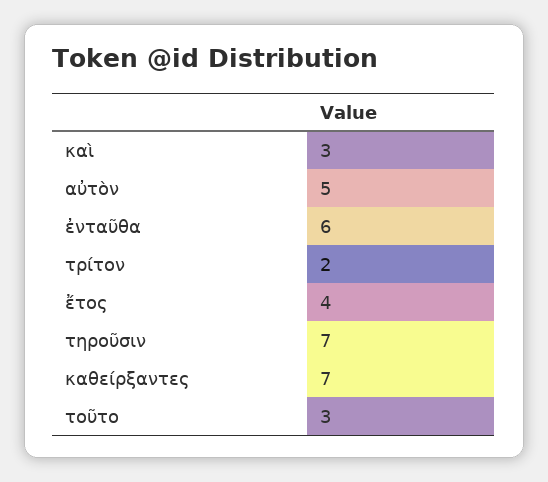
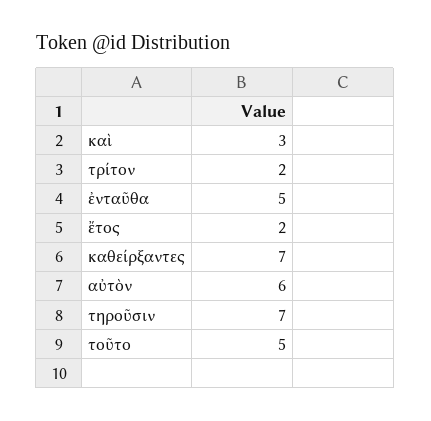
αὐτὸν: 5 -> 6
ἐνταῦθα: 6 -> 5
ἔτος: 4 -> 2
τοῦτο: 3 -> 5

